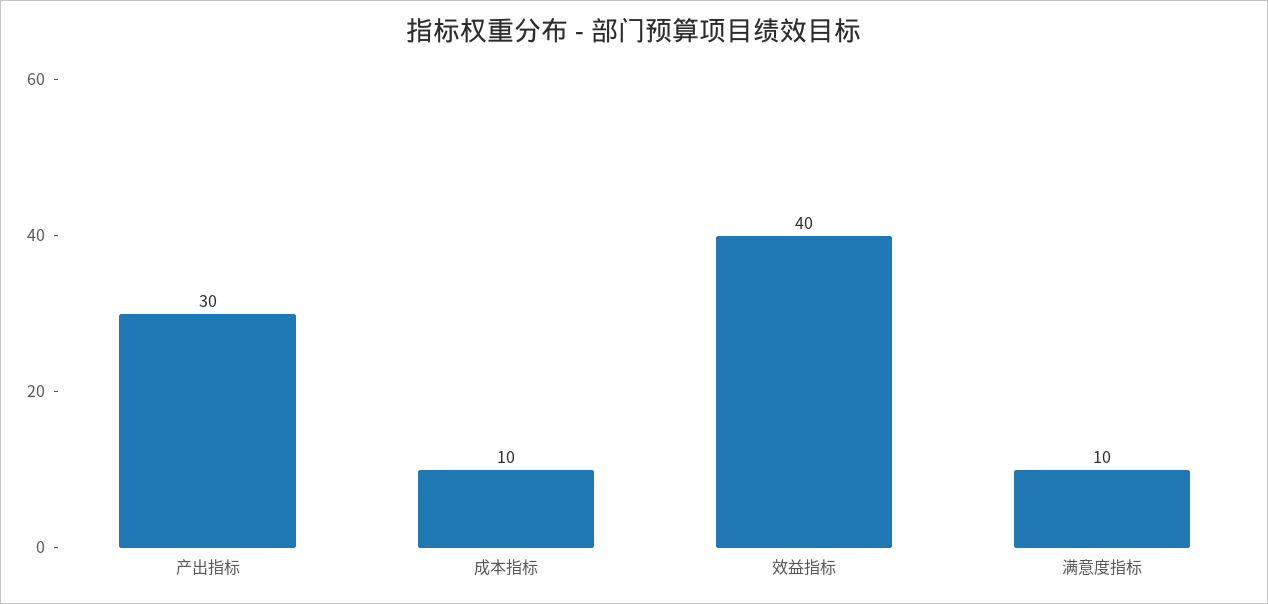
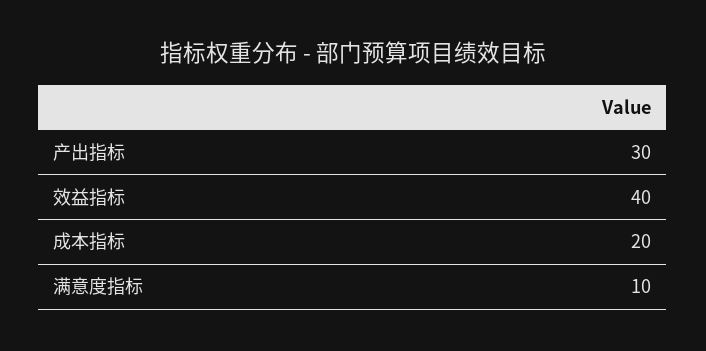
成本指标: 10 -> 20

